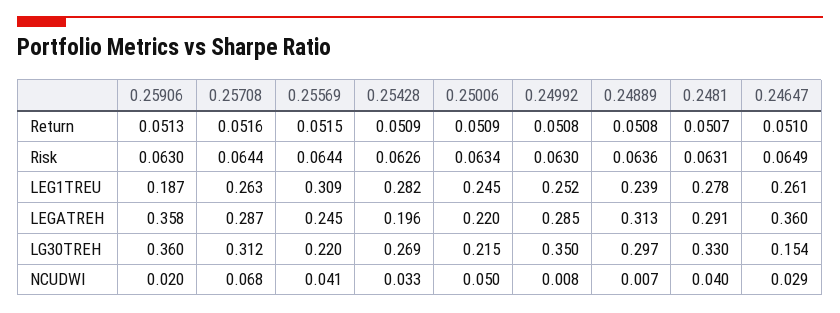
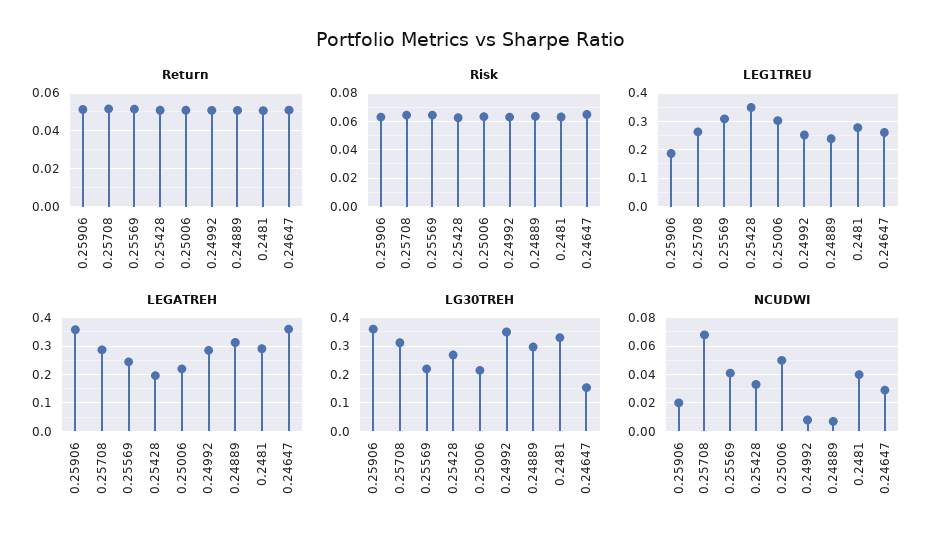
LEG1TREU, 0.25428: 0.282 -> 0.35
LEG1TREU, 0.25006: 0.245 -> 0.3

